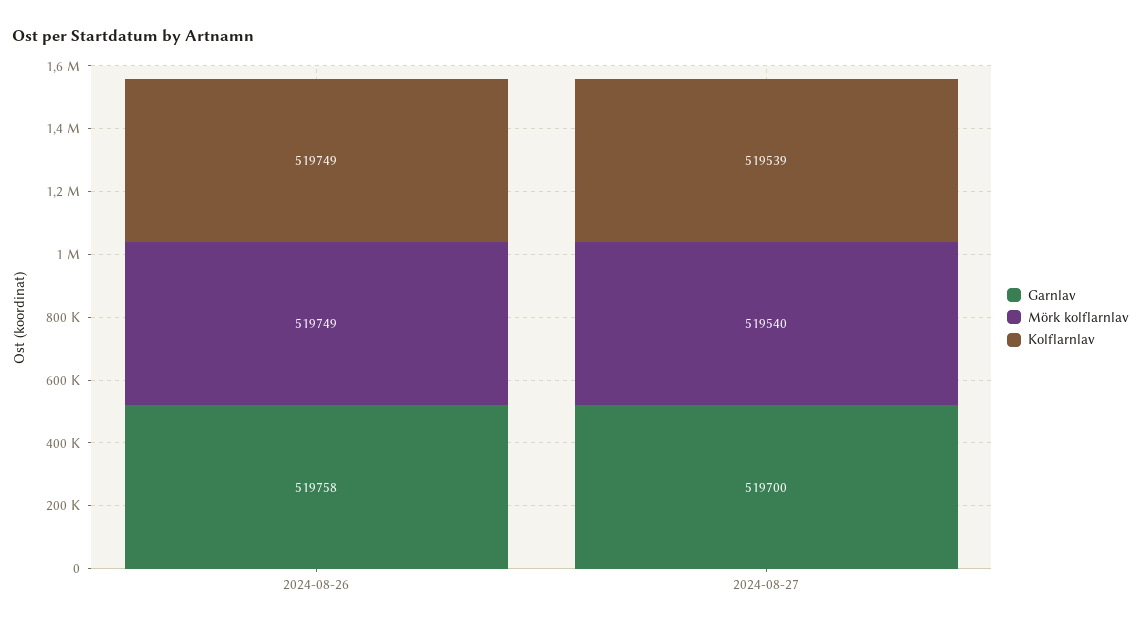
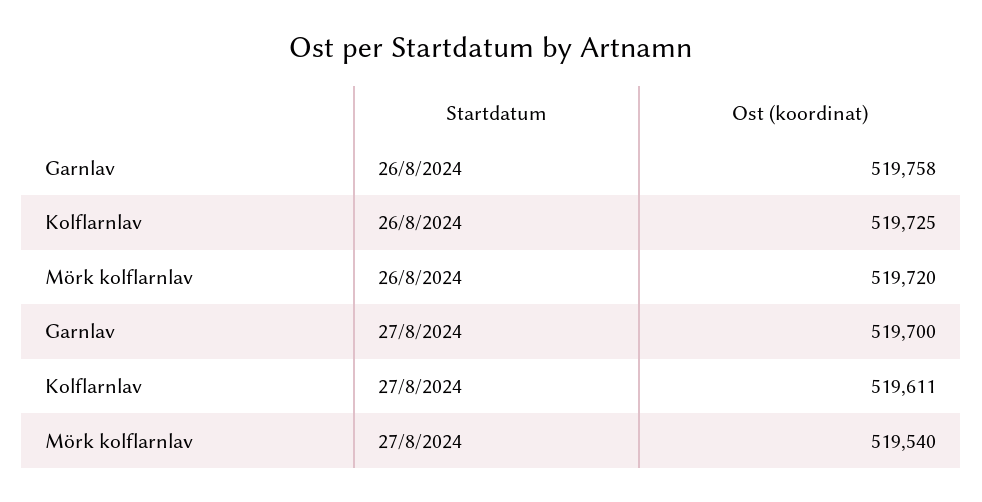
Mörk kolflarnlav, 2024-08-26: 519749 -> 519720
Kolflarnlav, 2024-08-26: 519749 -> 519725
Kolflarnlav, 2024-08-27: 519539 -> 519611

